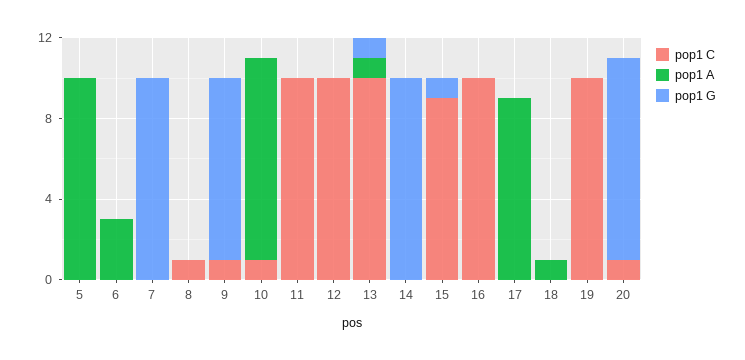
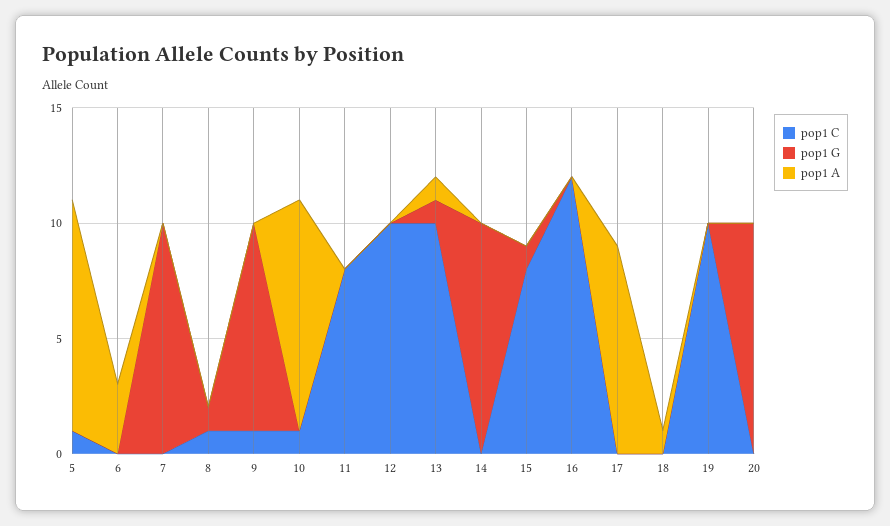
pop1 C, 5: 0 -> 1
pop1 G, 8: 0 -> 1
pop1 C, 11: 10 -> 8
pop1 C, 15: 9 -> 8
pop1 C, 16: 10 -> 12
pop1 C, 20: 1 -> 0

